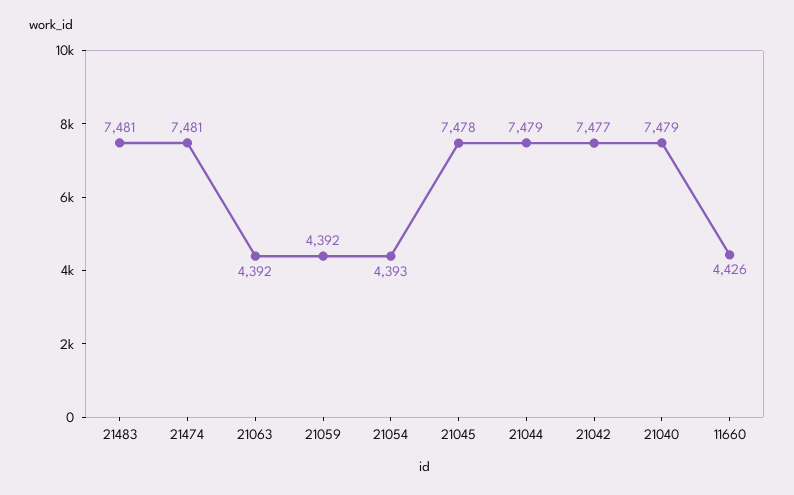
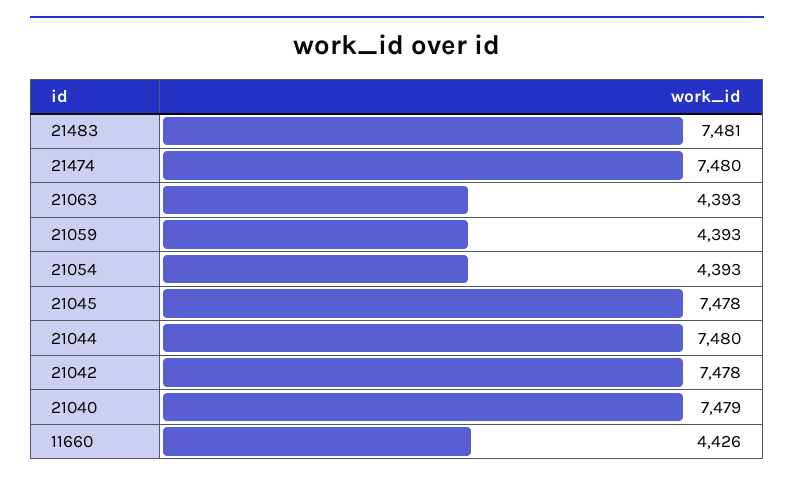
21474: 7481 -> 7480
21063: 4392 -> 4393
21059: 4392 -> 4393
21044: 7479 -> 7480
21042: 7477 -> 7478

